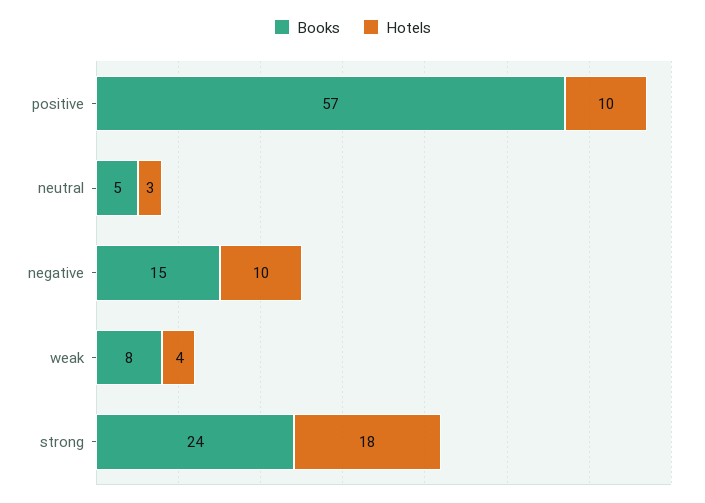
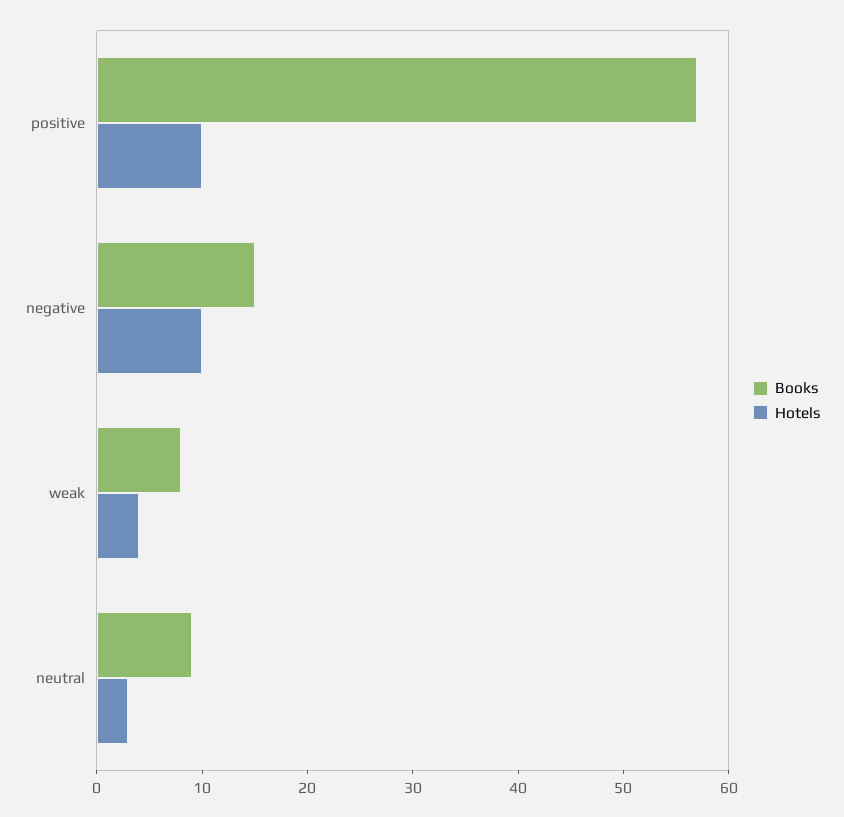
Books, neutral: 5 -> 9
Books, strong: 24 -> none
Hotels, strong: 18 -> none

